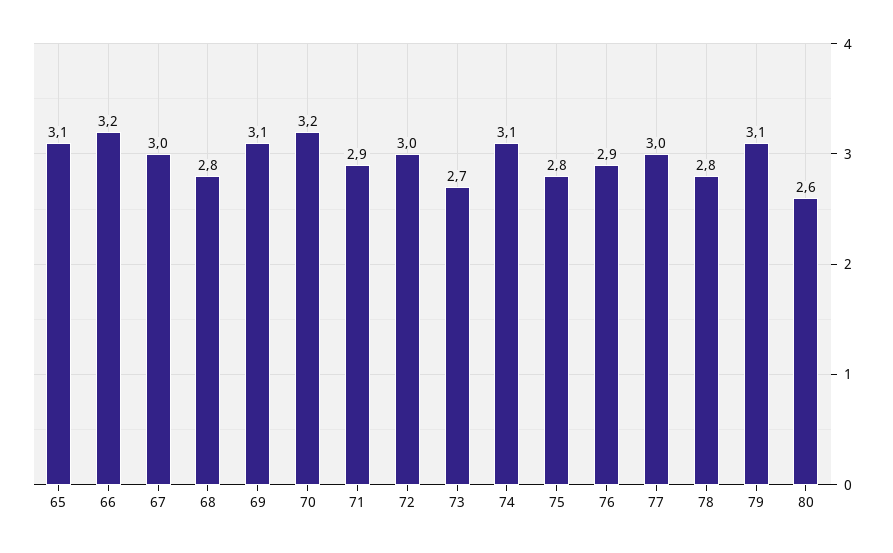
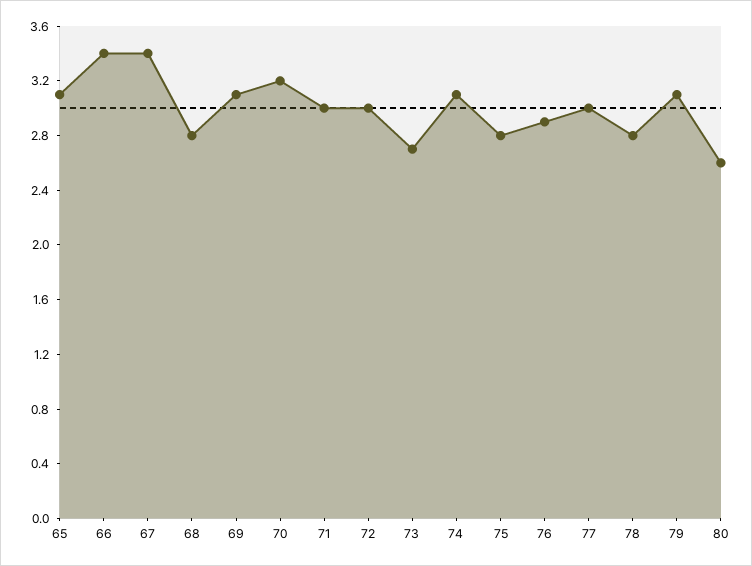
66: 3.2 -> 3.4
67: 3 -> 3.4
71: 2.9 -> 3

